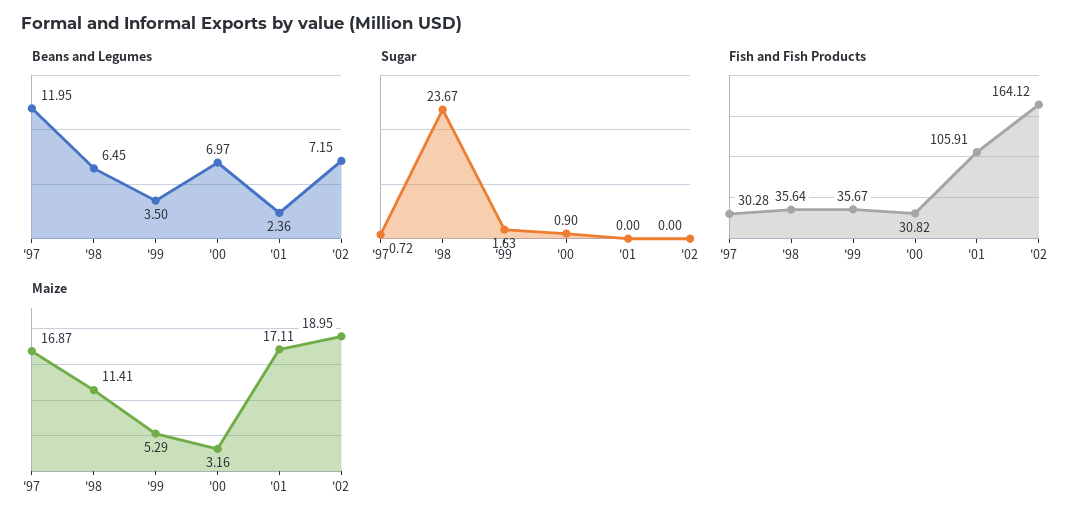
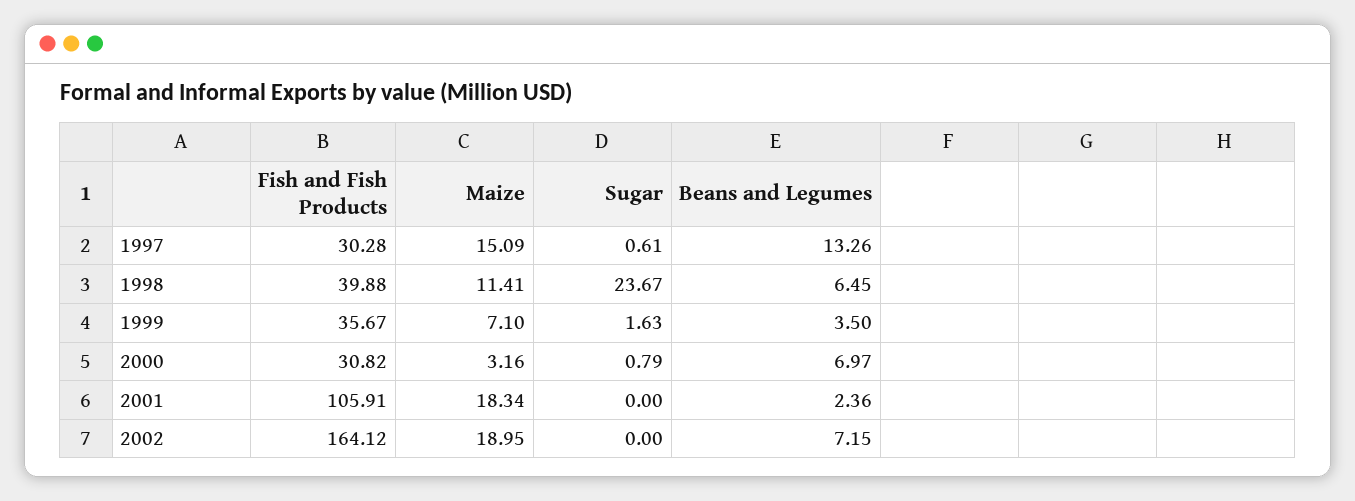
Beans and Legumes, '97: 11.95 -> 13.26
Sugar, '97: 0.72 -> 0.61
Sugar, '00: 0.9 -> 0.79
Fish and Fish Products, '98: 35.64 -> 39.88
Maize, '97: 16.87 -> 15.09
Maize, '99: 5.29 -> 7.1
Maize, '01: 17.11 -> 18.34

